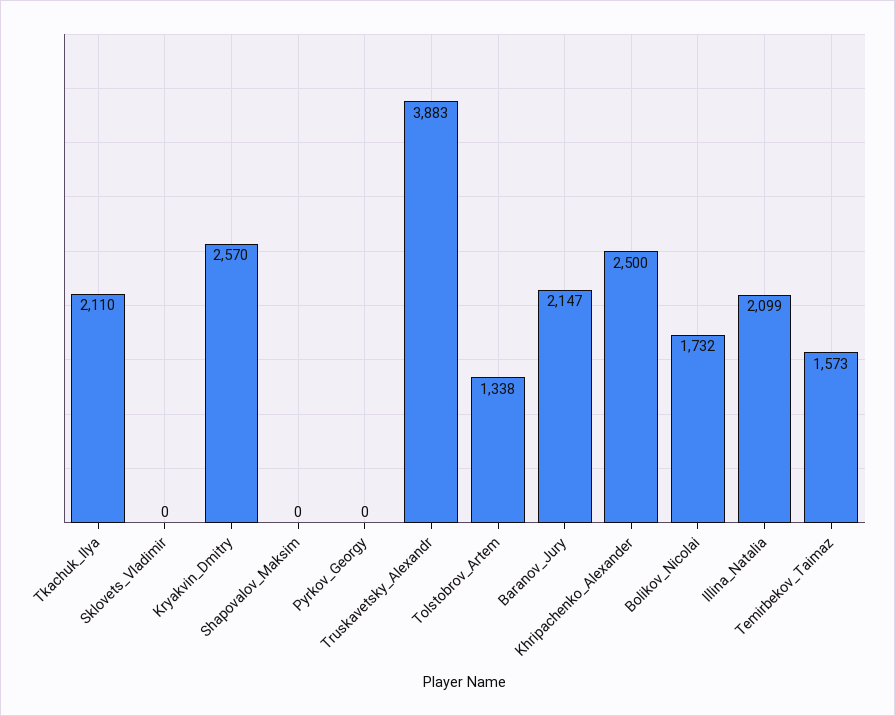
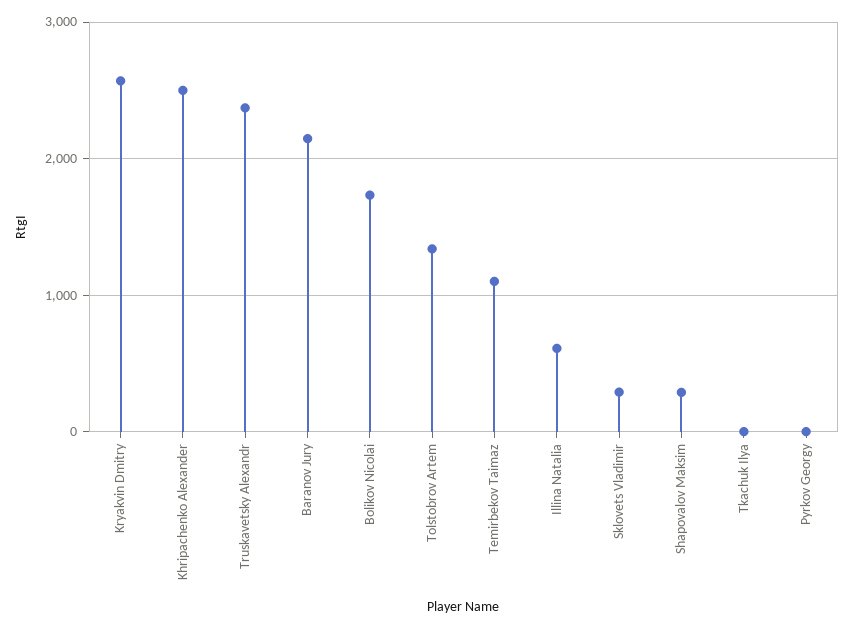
Tkachuk_Ilya: 2110 -> 0
Sklovets_Vladimir: 0 -> 300
Shapovalov_Maksim: 0 -> 300
Truskavetsky_Alexandr: 3883 -> 2400
Illina_Natalia: 2099 -> 600
Temirbekov_Taimaz: 1573 -> 1100

